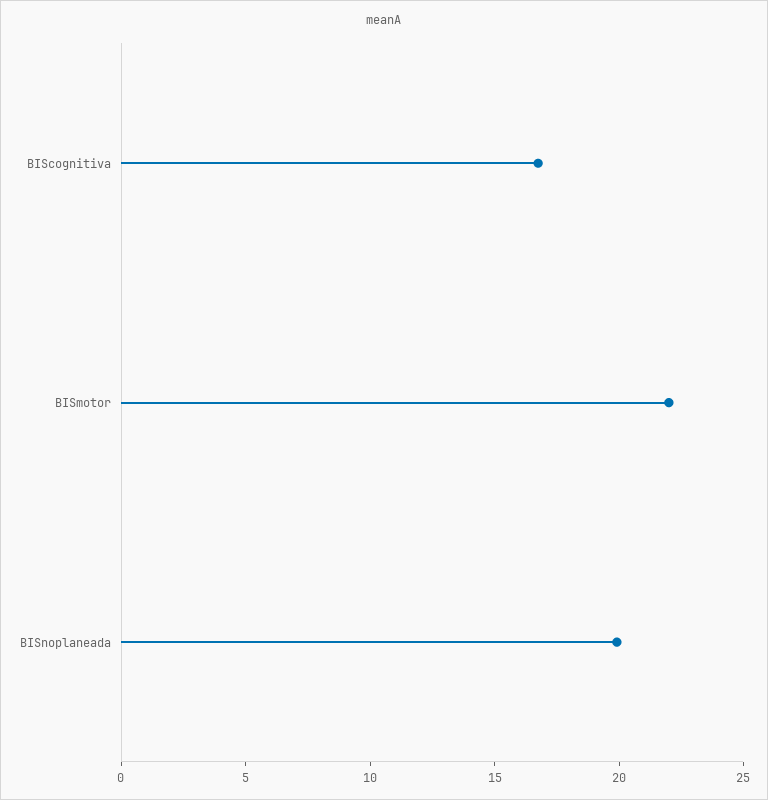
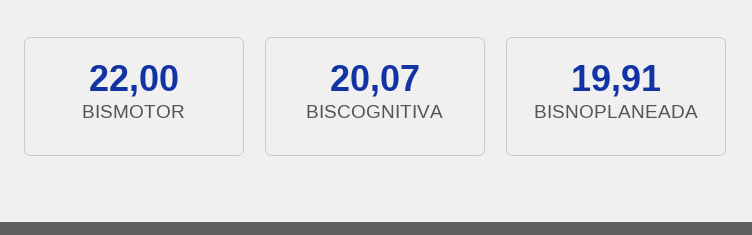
BIScognitiva: 17 -> 20.07

